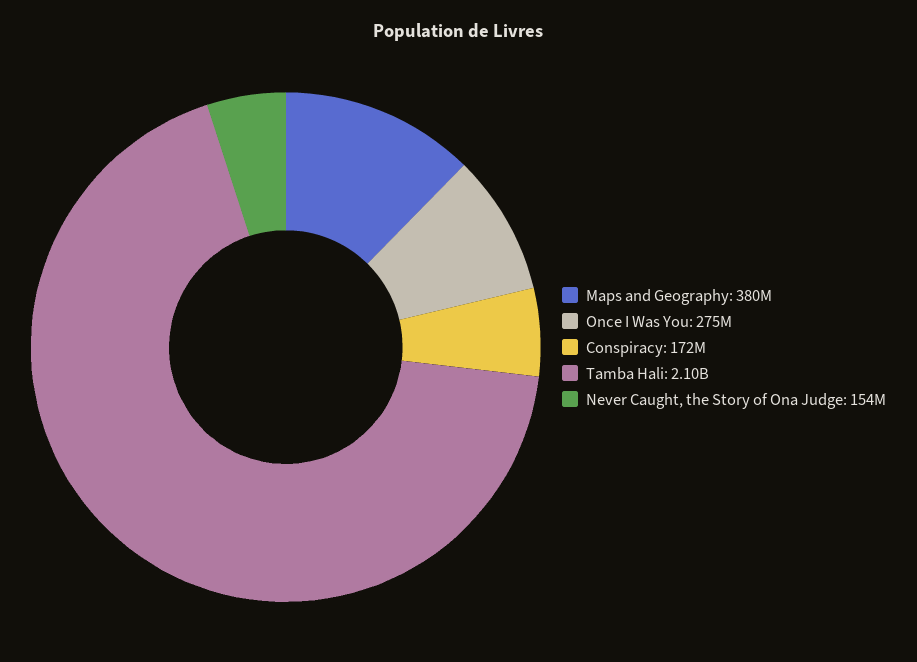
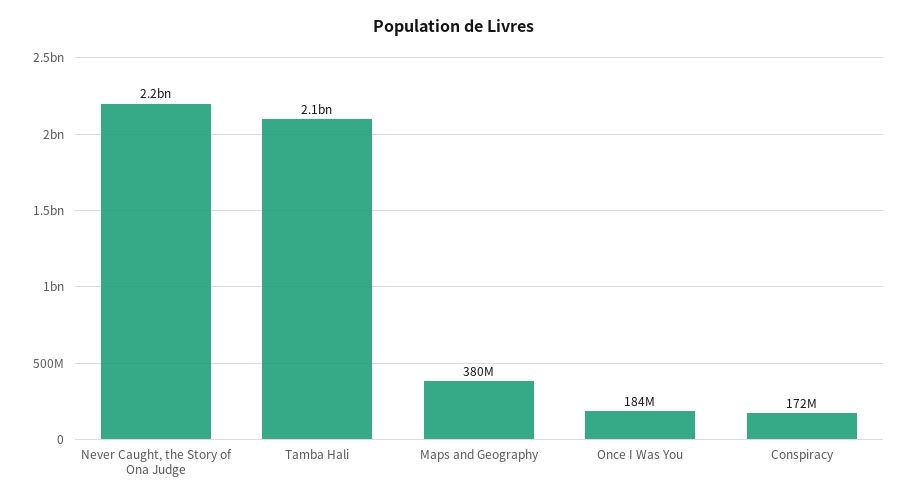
Once I Was You: 275000000 -> 184000000
Never Caught, the Story of Ona Judge: 154000000 -> 2200000000

